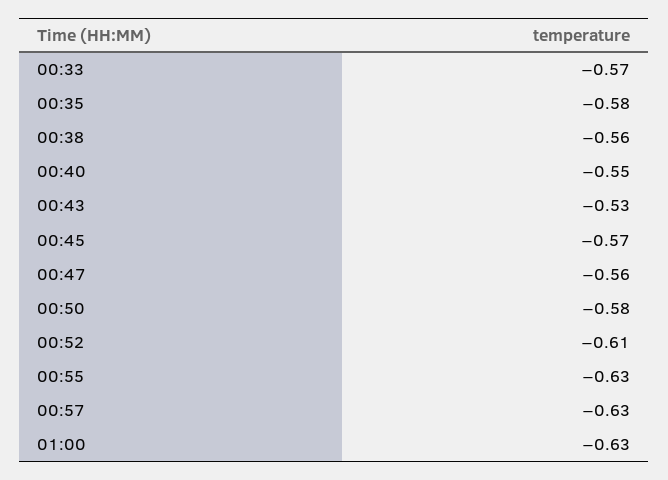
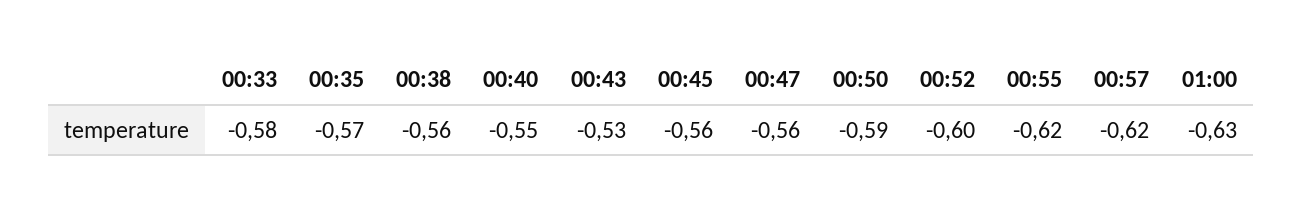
00:33: -0.57 -> -0.58
00:35: -0.58 -> -0.57
00:45: -0.57 -> -0.56
00:50: -0.58 -> -0.59
00:52: -0.61 -> -0.6
00:55: -0.63 -> -0.62
00:57: -0.63 -> -0.62

